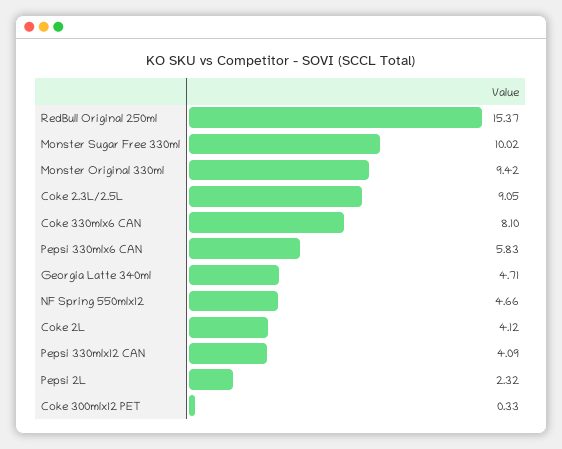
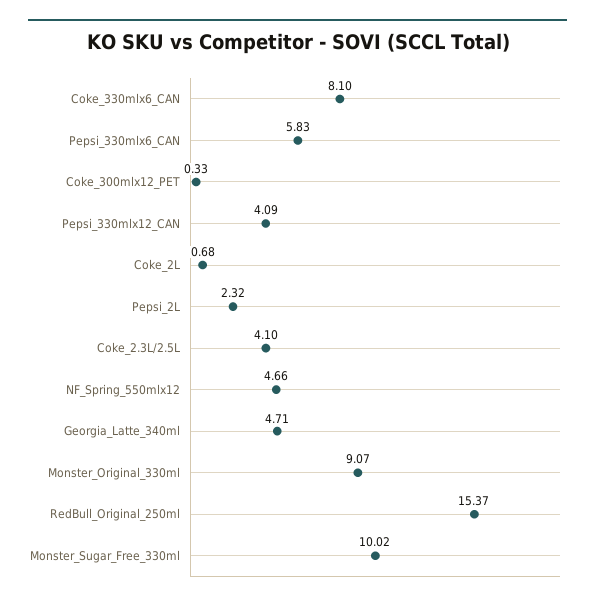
Monster Original 330ml: 9.42 -> 9.07
Coke 2.3L/2.5L: 9.05 -> 4.1
Coke 2L: 4.12 -> 0.68

